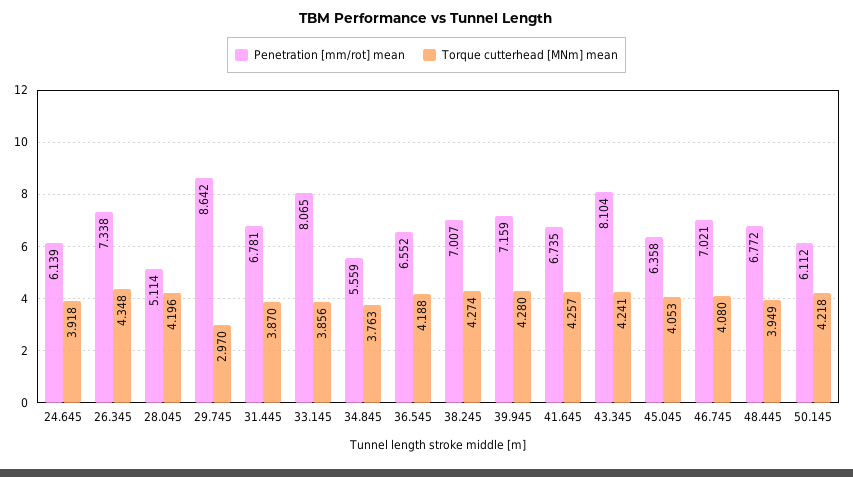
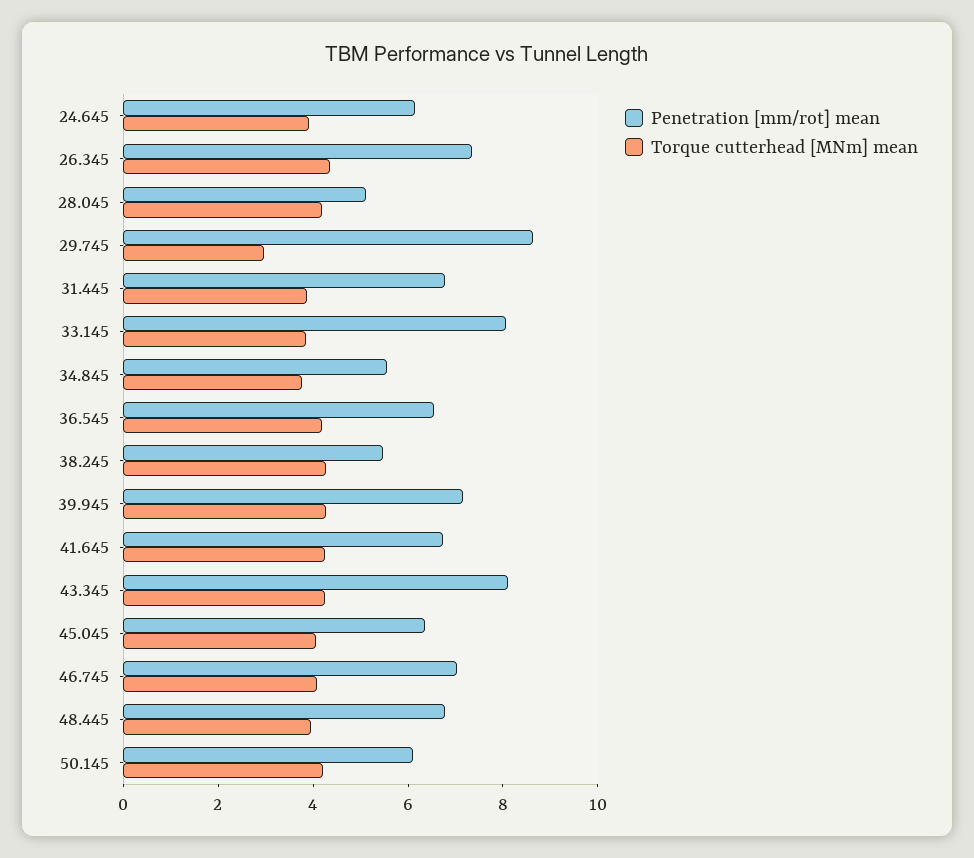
Penetration [mm/rot] mean, 38.245: 7.007 -> 5.5

